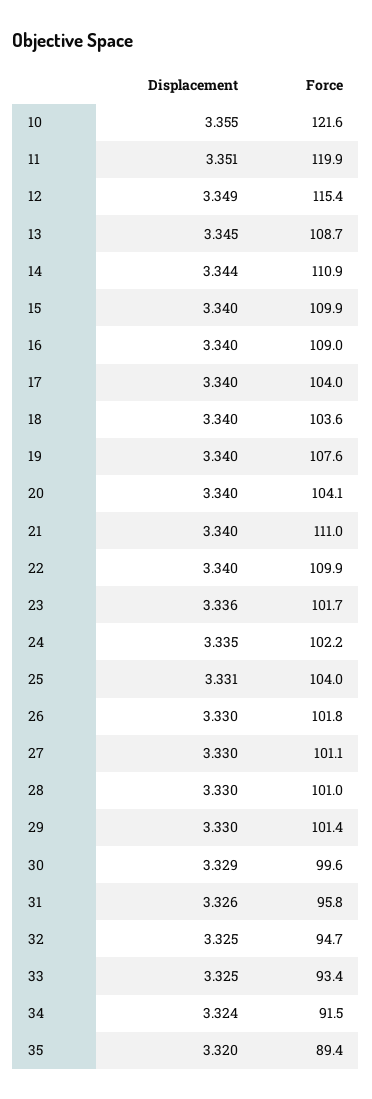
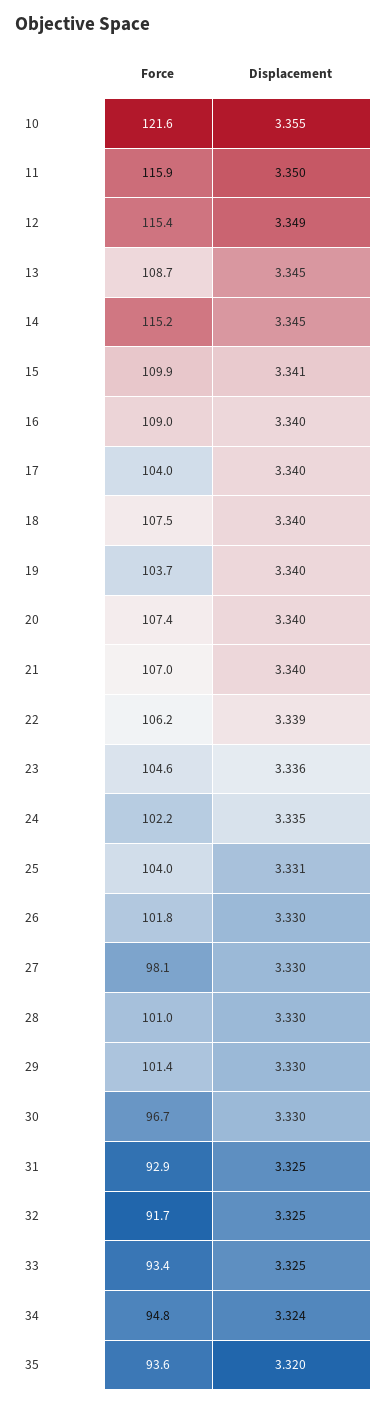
Displacement, 11: 3.351 -> 3.35
Force, 11: 119.9 -> 115.9
Displacement, 14: 3.344 -> 3.345
Force, 14: 110.9 -> 115.2
Displacement, 15: 3.34 -> 3.341
Force, 18: 103.6 -> 107.5
Force, 19: 107.6 -> 103.7
Force, 20: 104.1 -> 107.4
Force, 21: 111 -> 107
Displacement, 22: 3.34 -> 3.339
Force, 22: 109.9 -> 106.2
Force, 23: 101.7 -> 104.6
Force, 27: 101.1 -> 98.1
Displacement, 30: 3.329 -> 3.33
Force, 30: 99.6 -> 96.7
Displacement, 31: 3.326 -> 3.325
Force, 31: 95.8 -> 92.9
Force, 32: 94.7 -> 91.7
Force, 34: 91.5 -> 94.8
Force, 35: 89.4 -> 93.6

